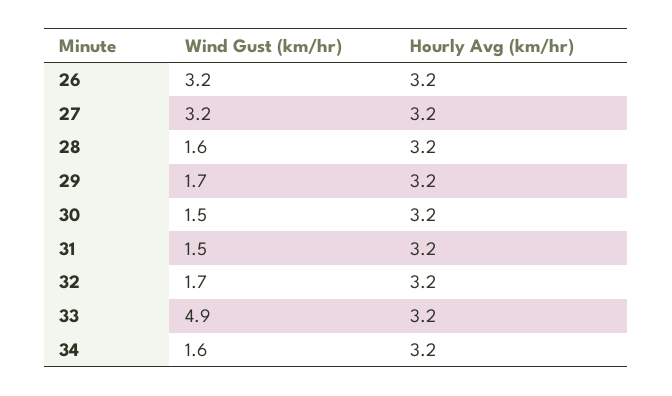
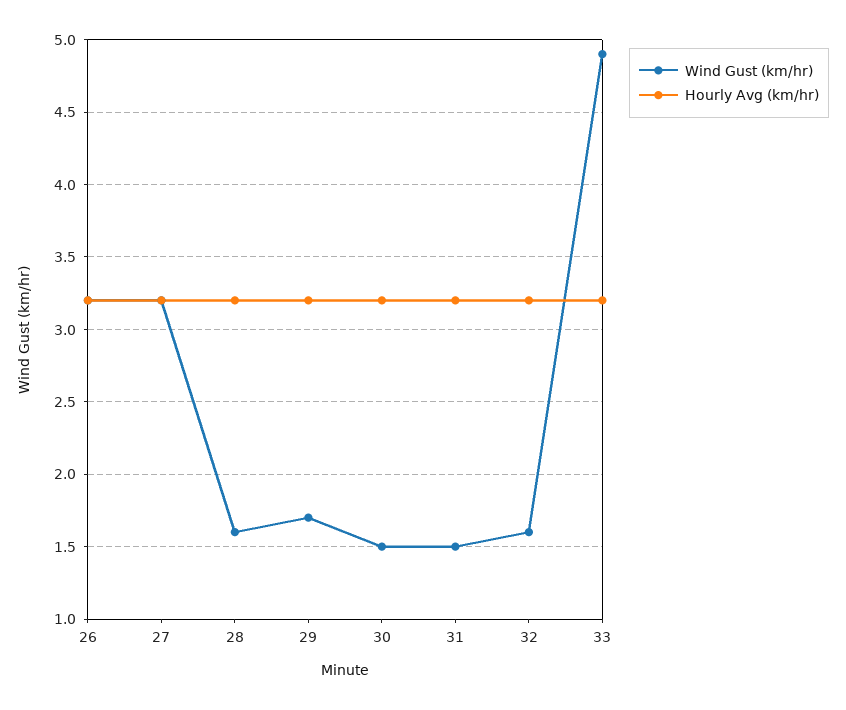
Wind Gust (km/hr), 32: 1.7 -> 1.6
Wind Gust (km/hr), 34: 1.6 -> none
Hourly Avg (km/hr), 34: 3.2 -> none

